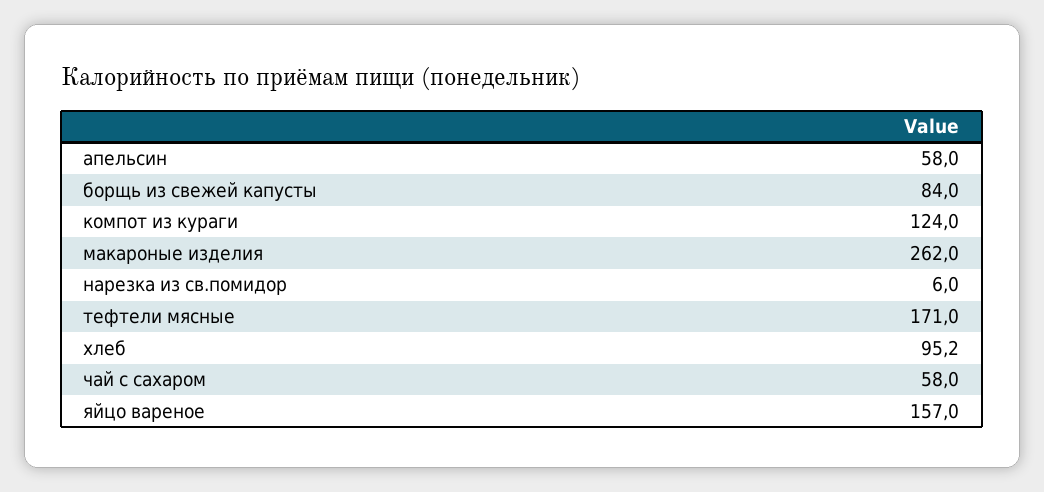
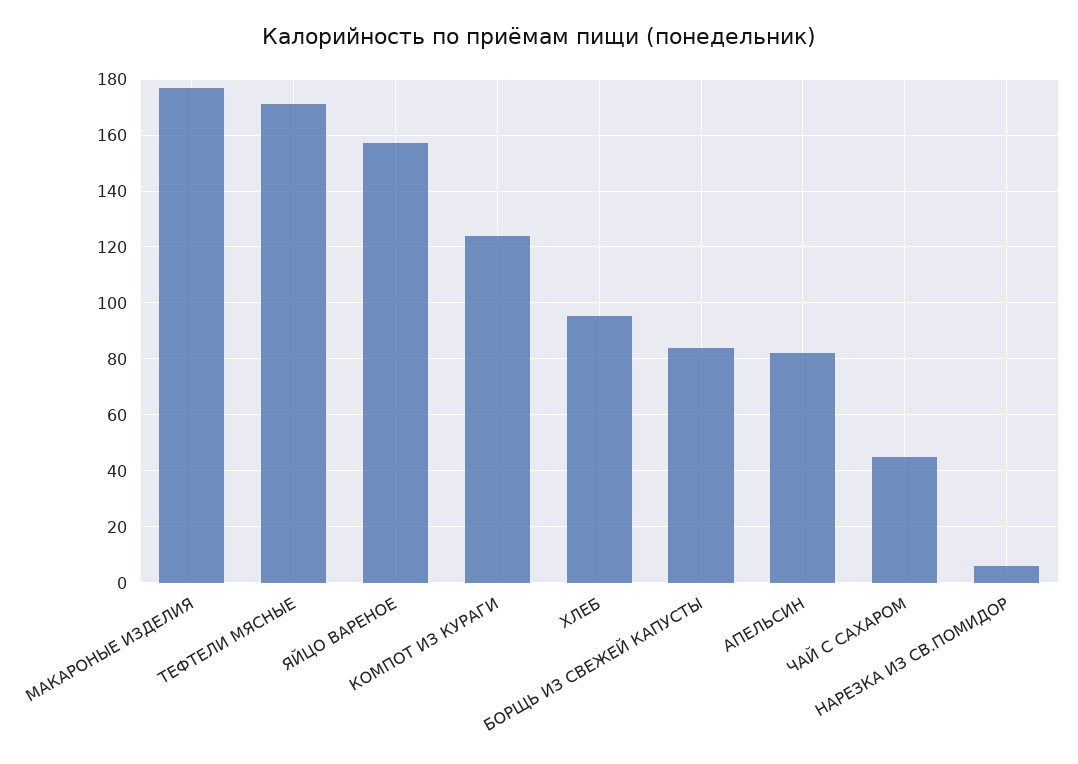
апельсин: 58 -> 82.5
макароные изделия: 262 -> 177.5
чай с сахаром: 58 -> 45

